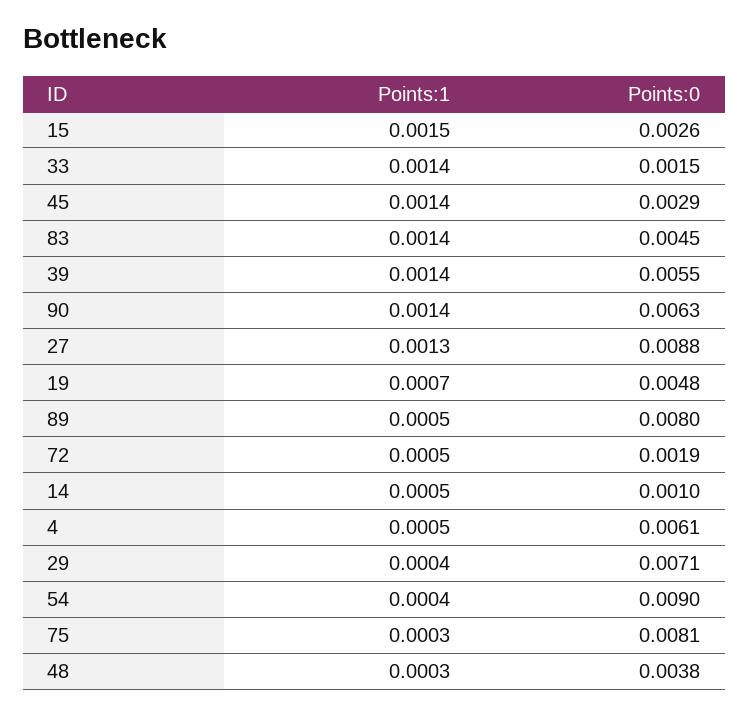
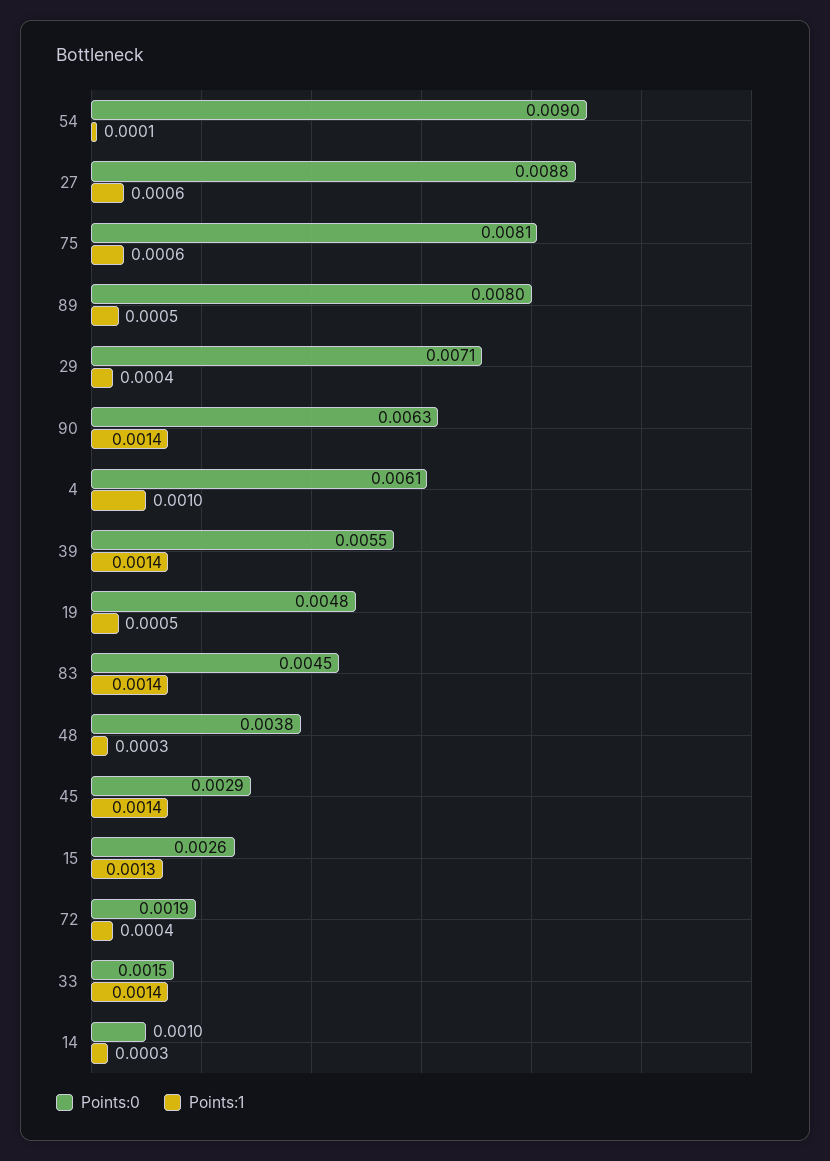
Points:1, 15: 0.0015 -> 0.0013
Points:1, 27: 0.0013 -> 0.0006
Points:1, 19: 0.0007 -> 0.0005
Points:1, 72: 0.0005 -> 0.0004
Points:1, 14: 0.0005 -> 0.0003
Points:1, 4: 0.0005 -> 0.001
Points:1, 54: 0.0004 -> 0.0001
Points:1, 75: 0.0003 -> 0.0006

